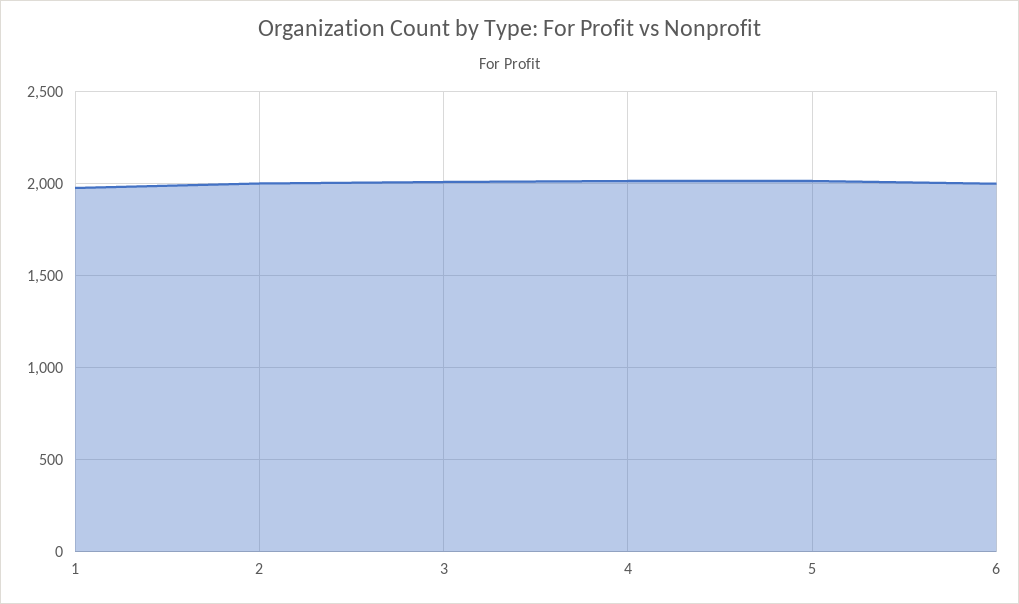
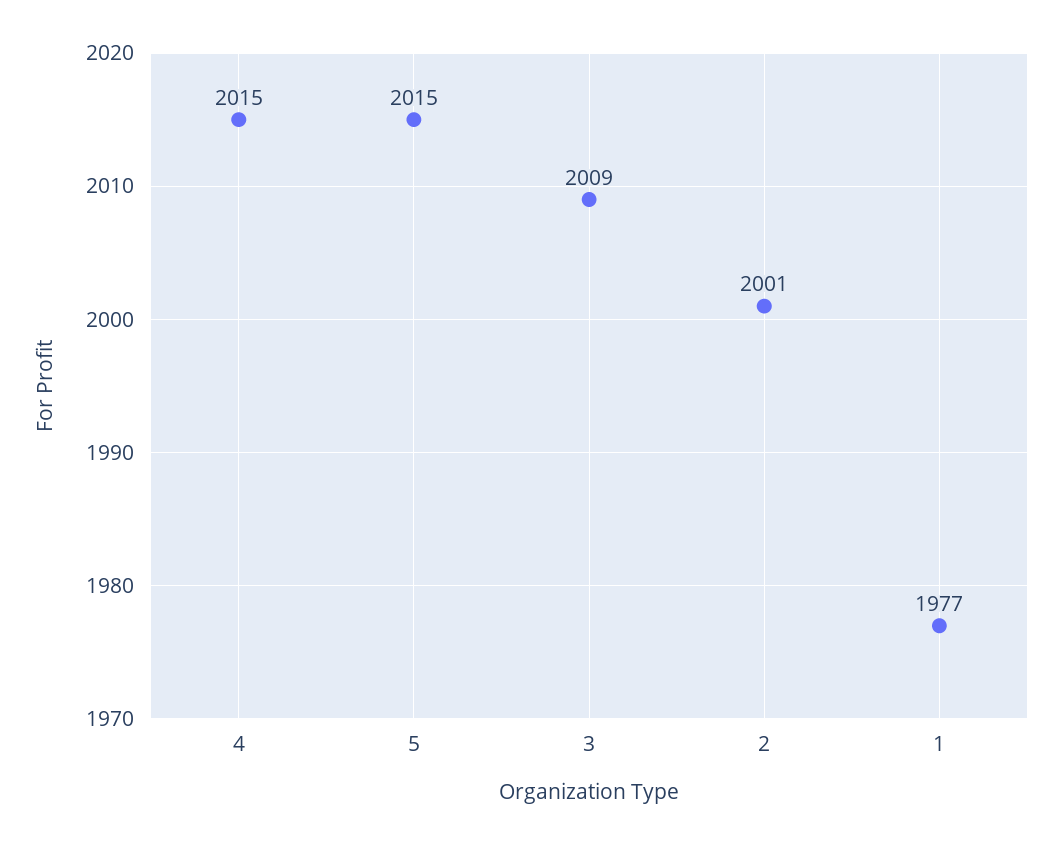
6: 2000 -> none

